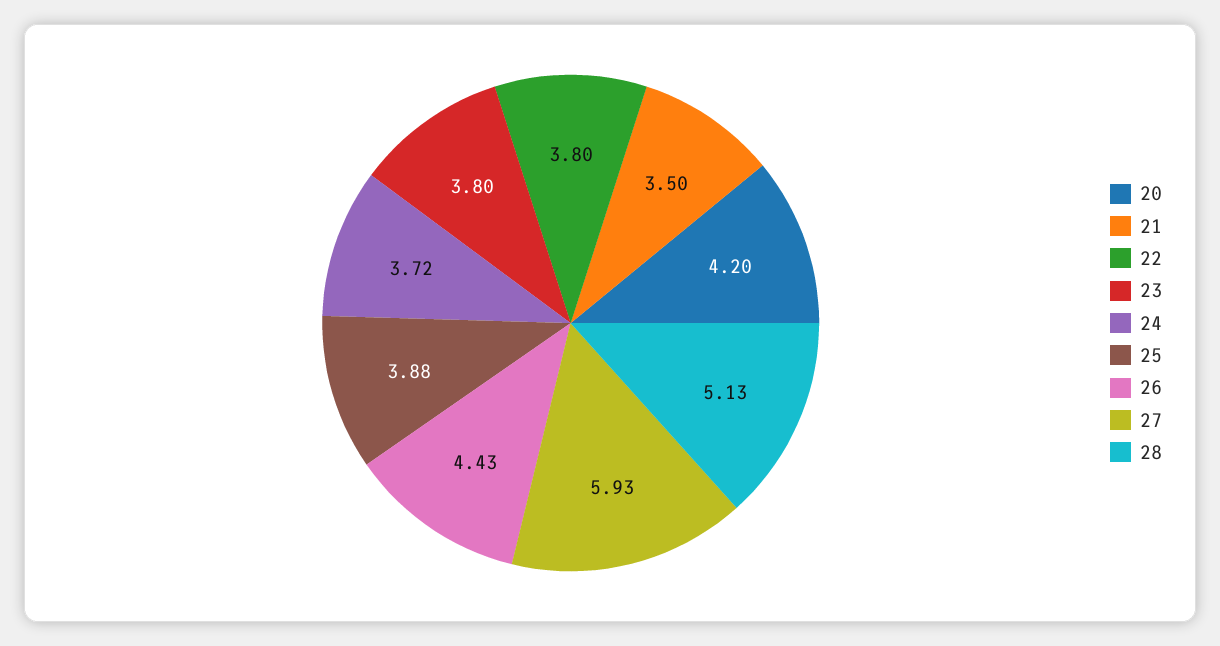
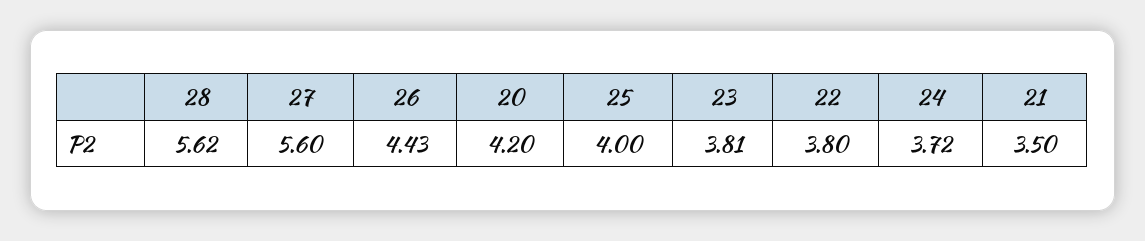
23: 3.8 -> 3.81
25: 3.88 -> 4
27: 5.93 -> 5.6
28: 5.13 -> 5.62

